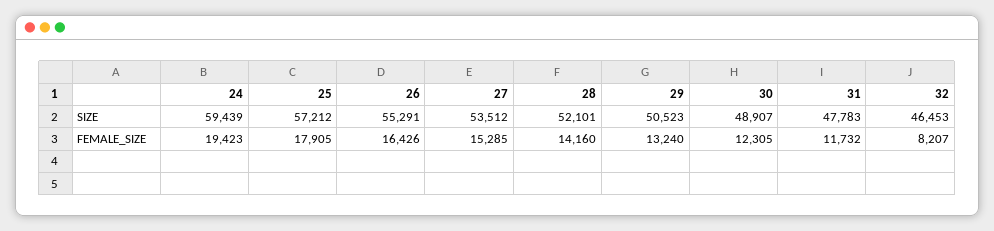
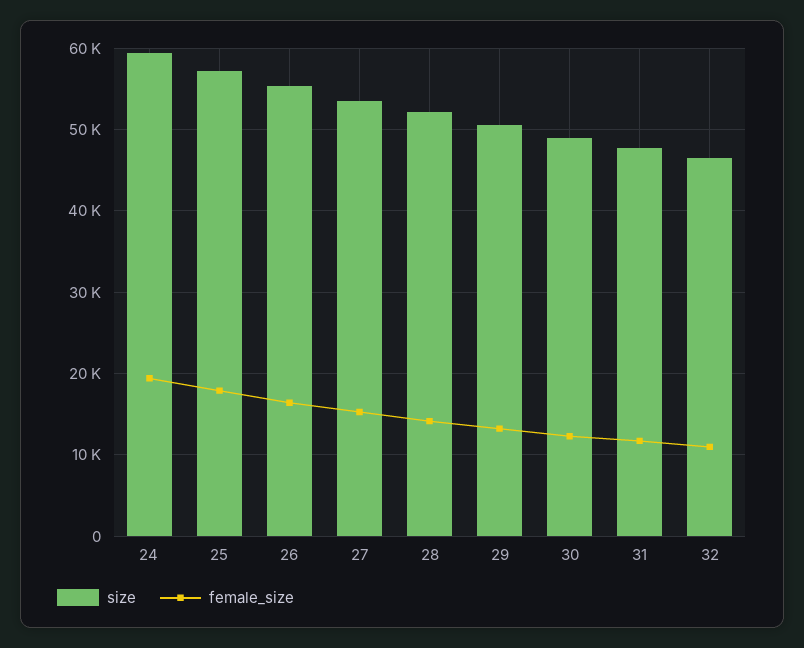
FEMALE_SIZE, 32: 8207 -> 11000

